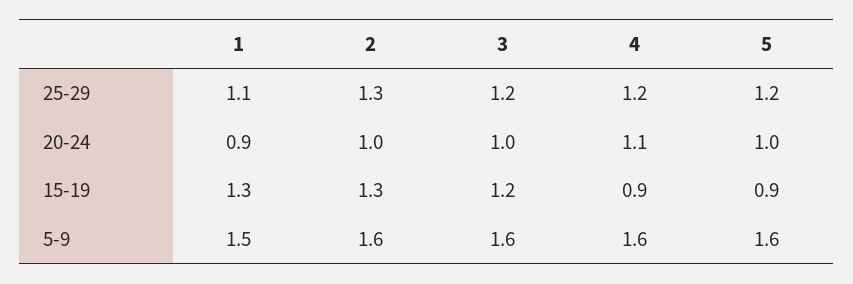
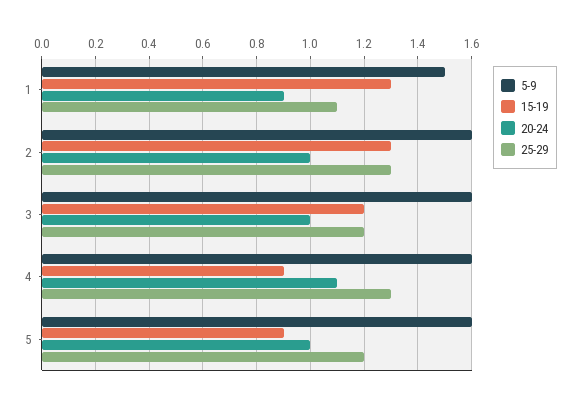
25-29, 4: 1.2 -> 1.3

